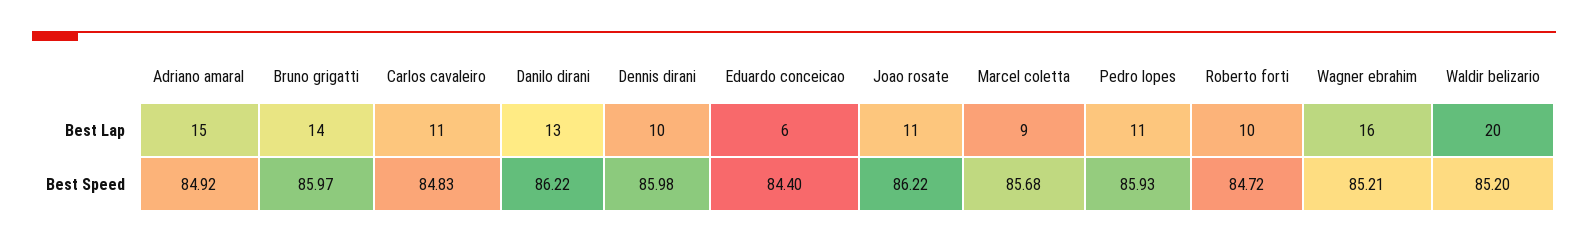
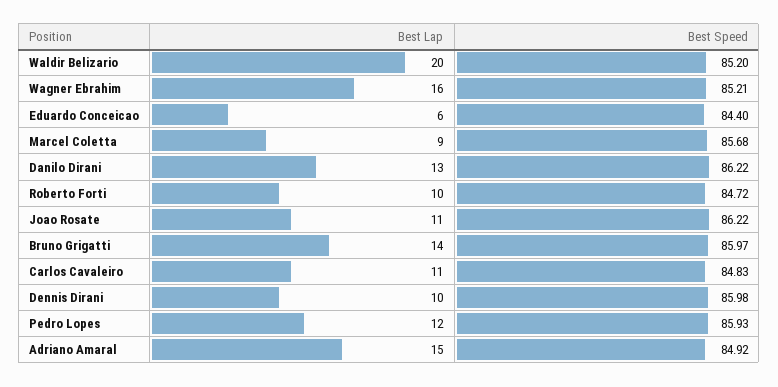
Pedro lopes, Best Lap: 11 -> 12

